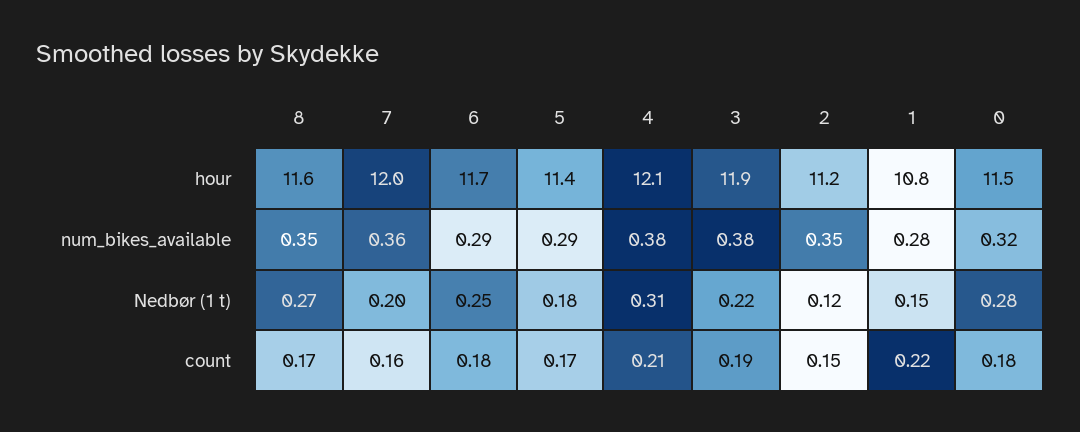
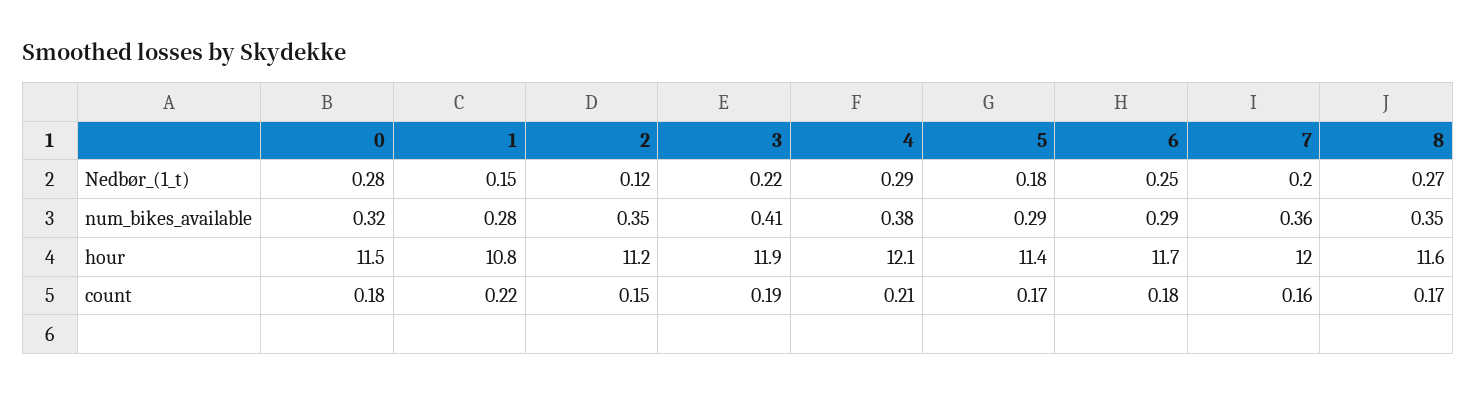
3, num_bikes_available: 0.38 -> 0.41
4, Nedbør (1 t): 0.31 -> 0.29

